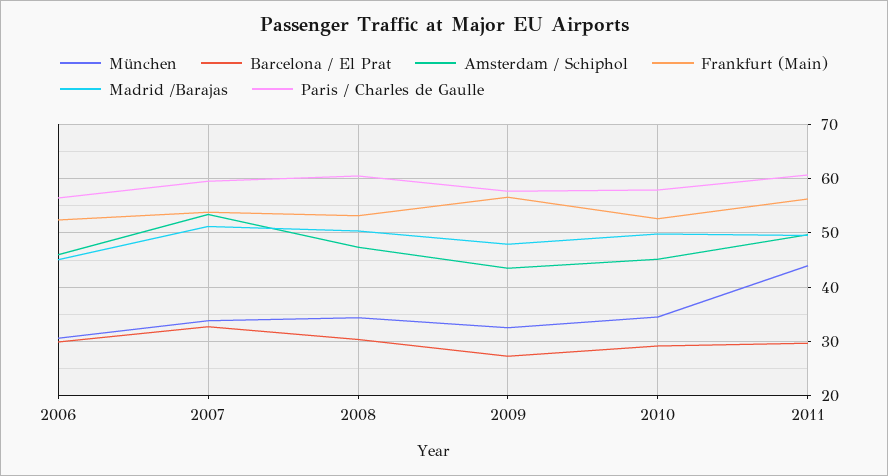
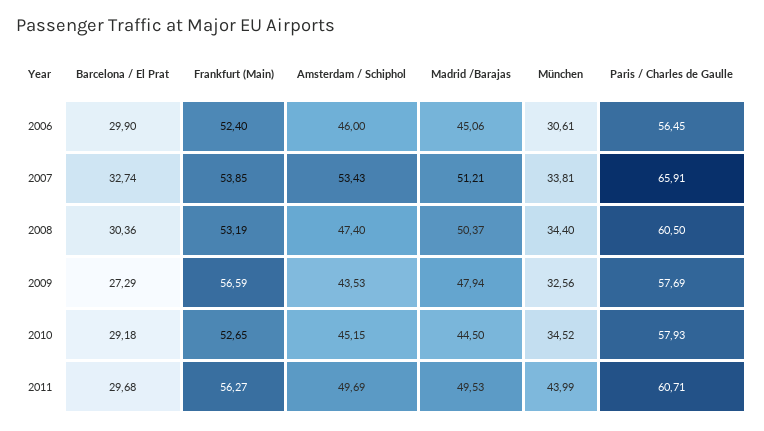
Paris / Charles de Gaulle, 2007: 60 -> 65.91
Madrid /Barajas, 2010: 50 -> 44.5

